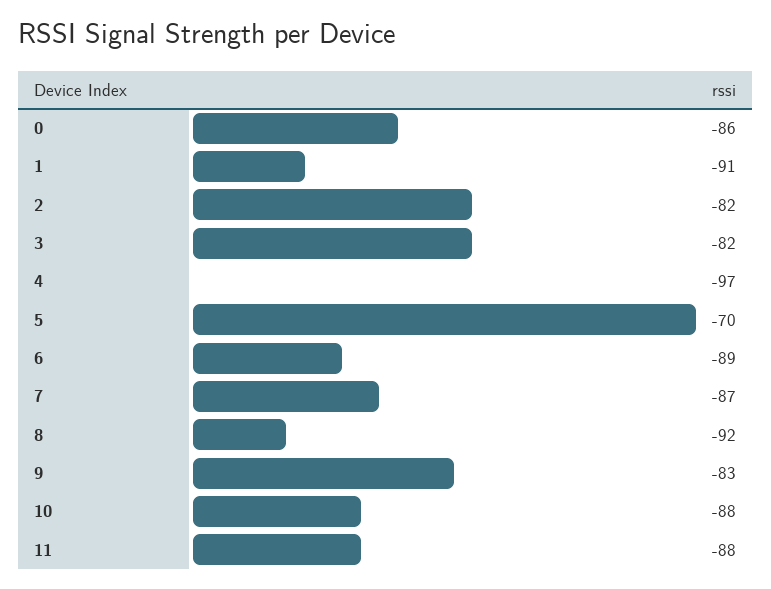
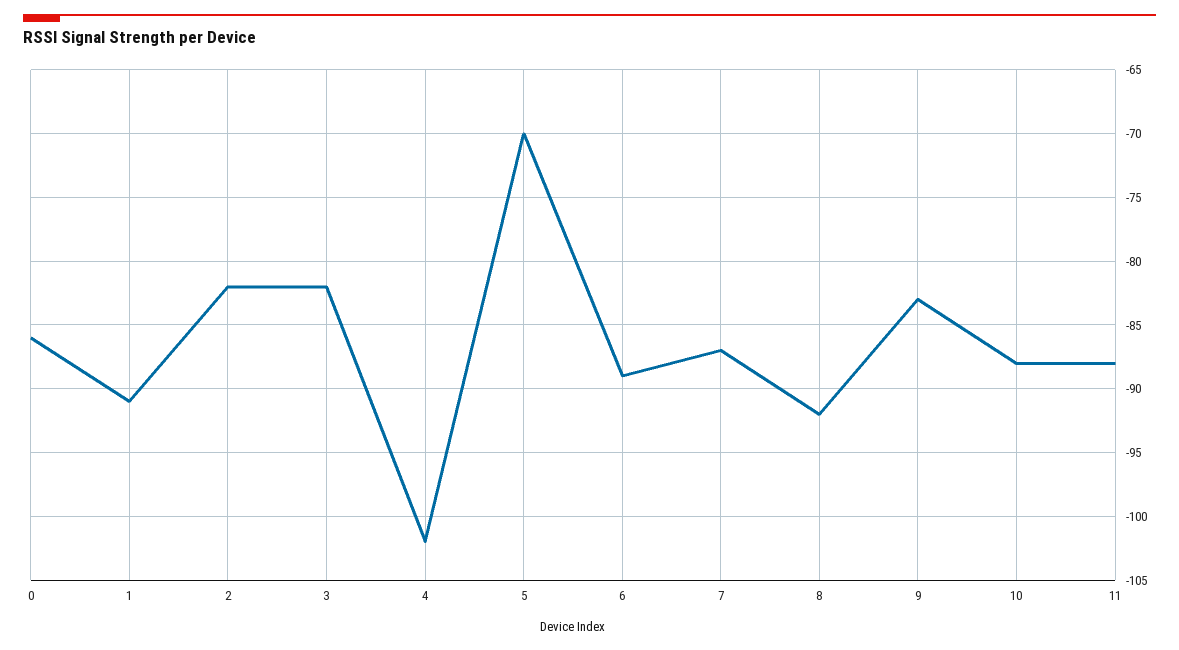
4: -97 -> -102

